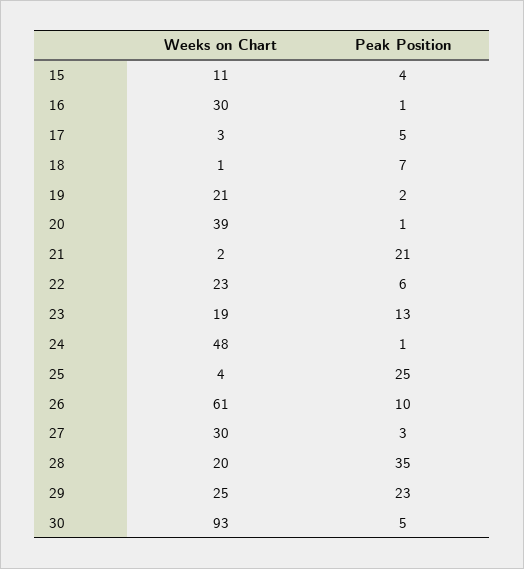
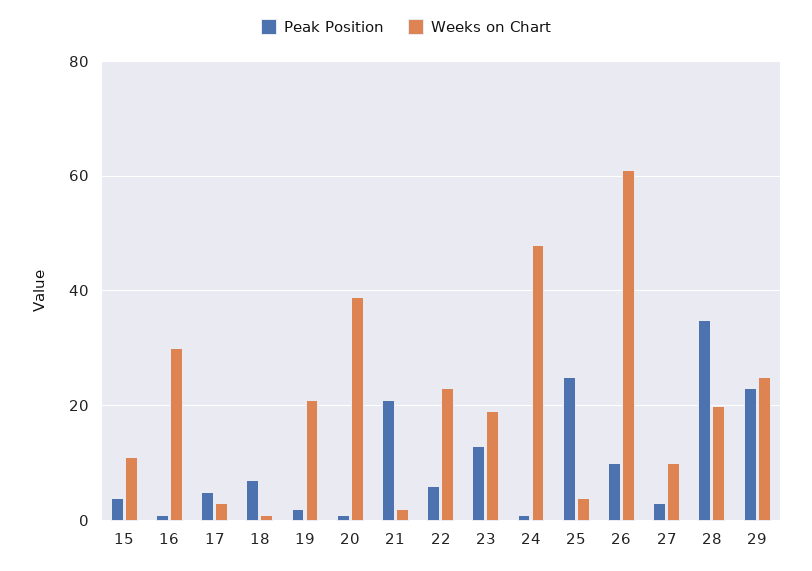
Weeks on Chart, 27: 30 -> 10
Weeks on Chart, 30: 93 -> none
Peak Position, 30: 5 -> none

